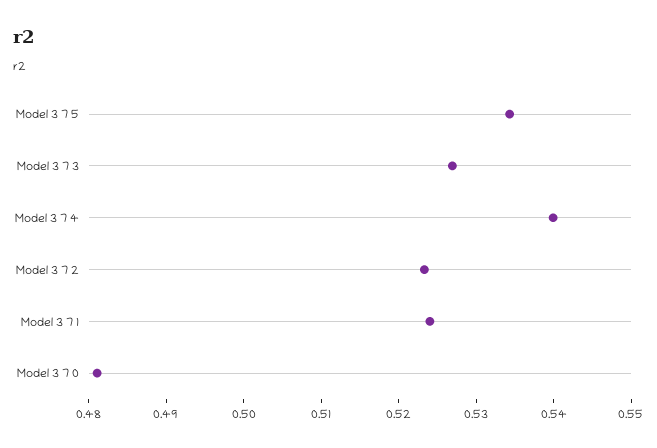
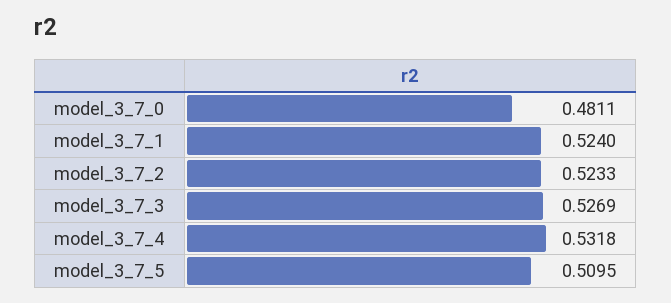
Model 3 7 5: 0.534 -> 0.5095
Model 3 7 4: 0.54 -> 0.5318

